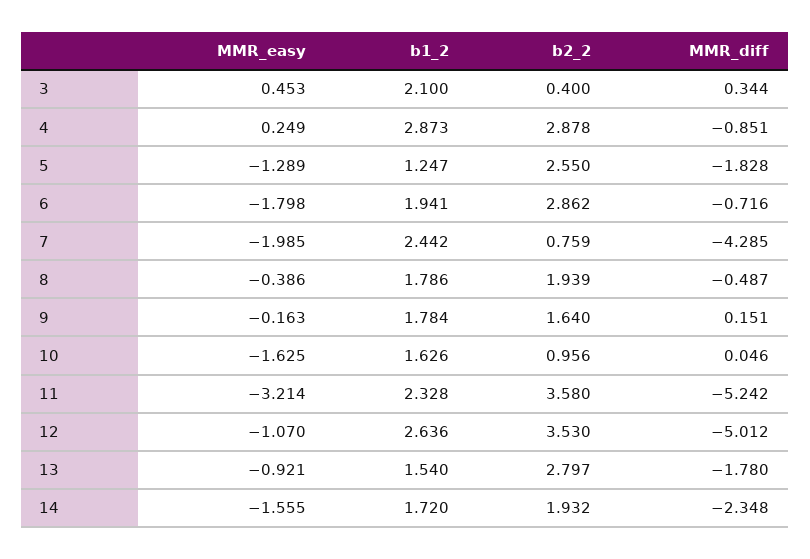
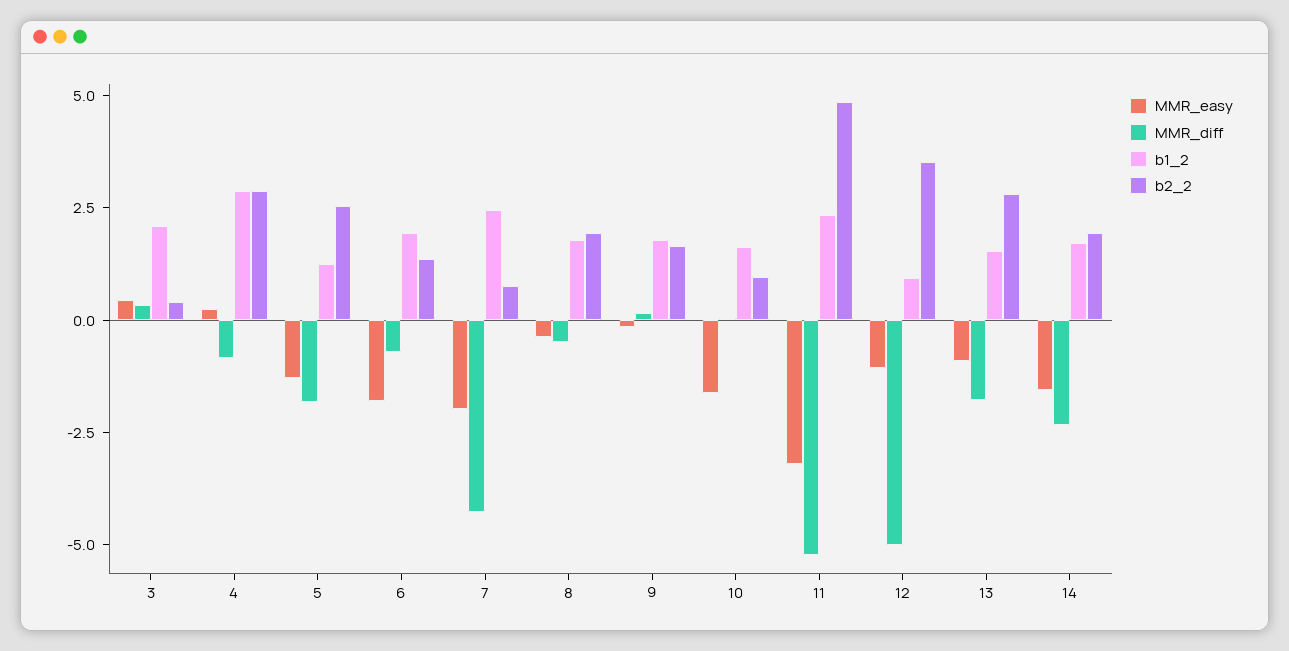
b2_2, 6: 2.862 -> 1.5
b2_2, 11: 3.58 -> 5
b1_2, 12: 2.636 -> 1

